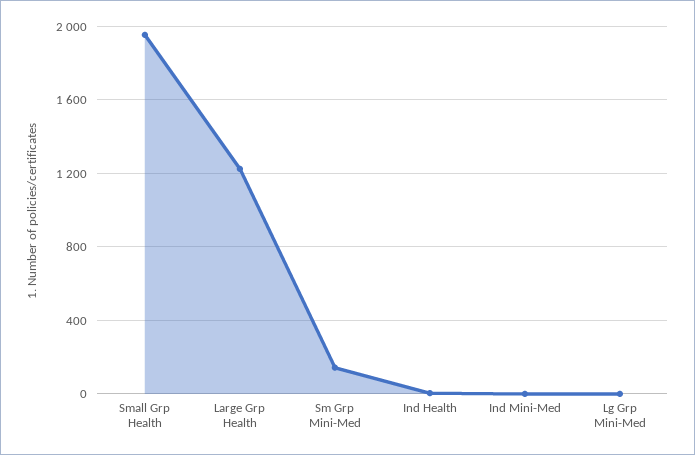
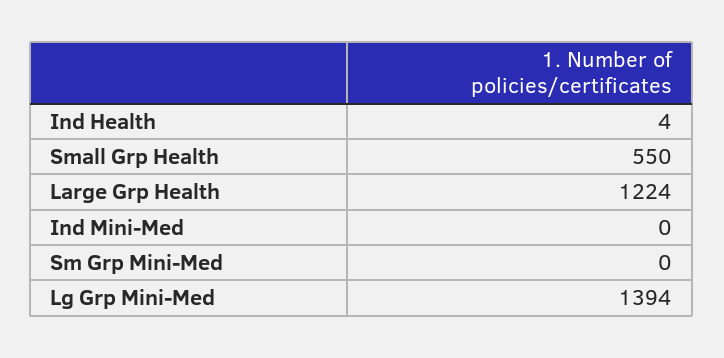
Small Grp Health: 1950 -> 550
Sm Grp Mini-Med: 150 -> 0
Lg Grp Mini-Med: 0 -> 1394

